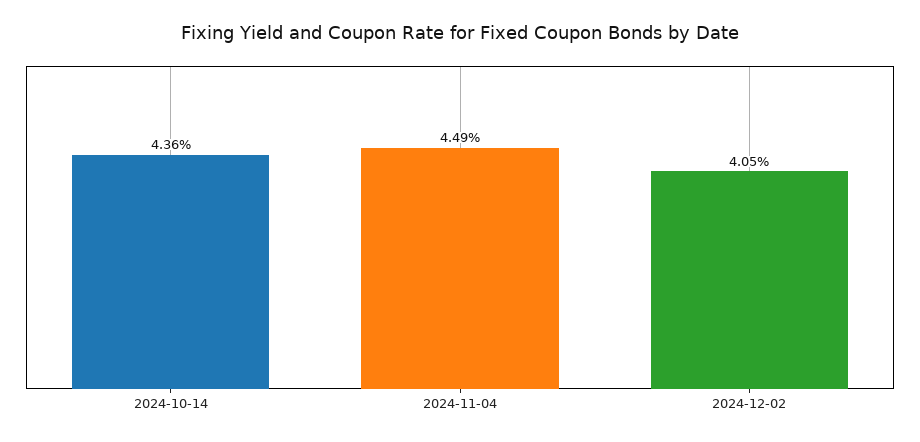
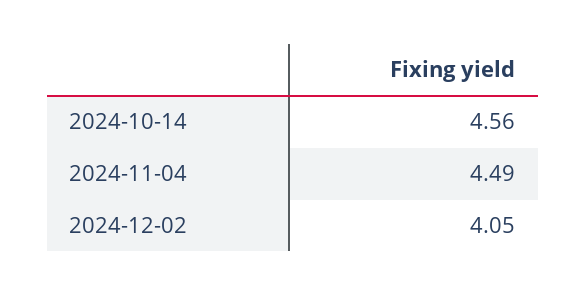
2024-10-14: 4.36 -> 4.56

